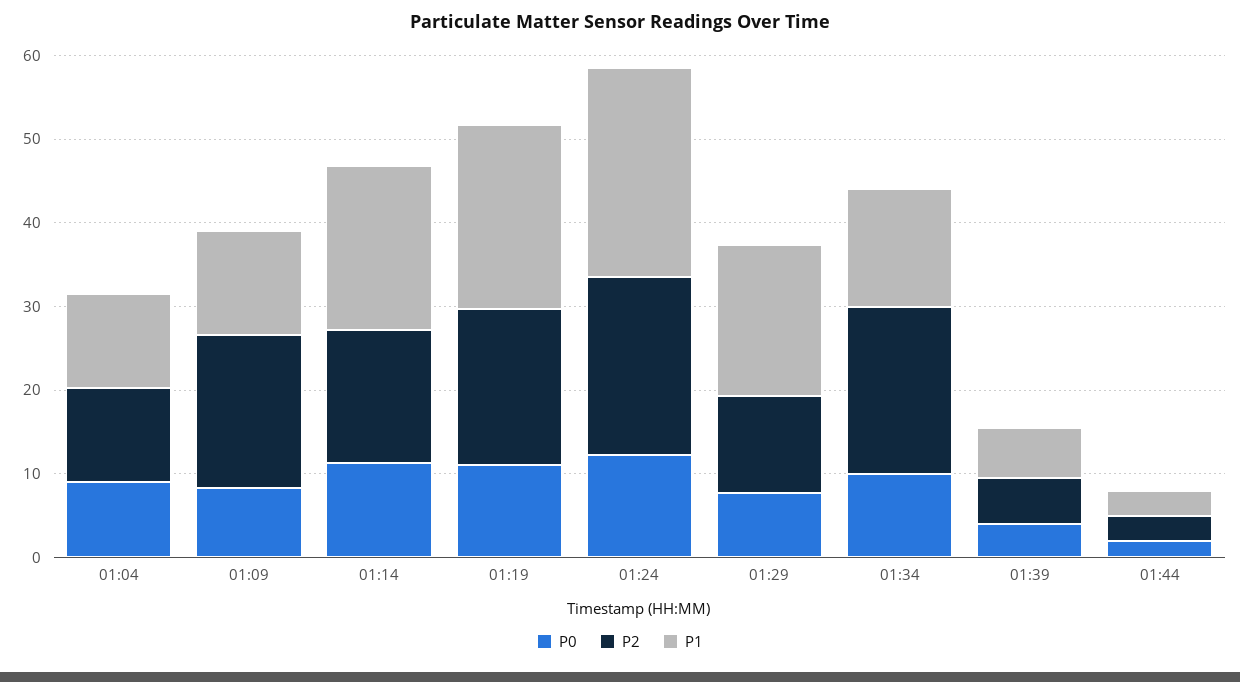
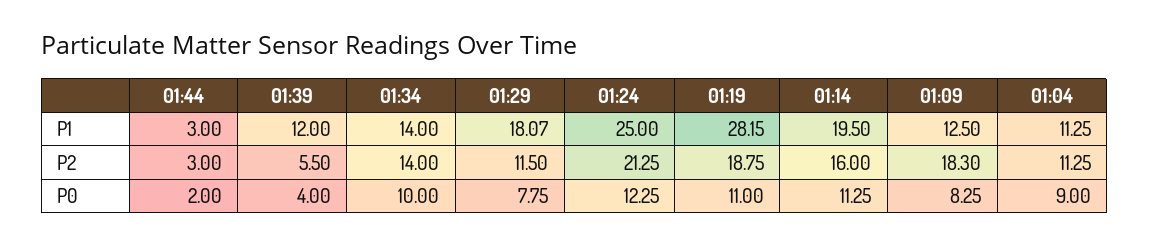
P1, 01:19: 22 -> 28.15
P2, 01:34: 20 -> 14
P1, 01:39: 6 -> 12

